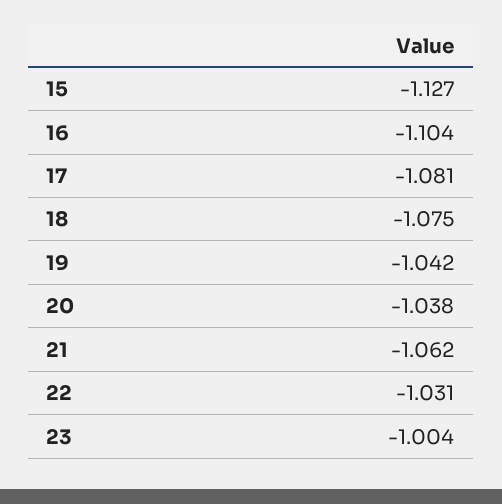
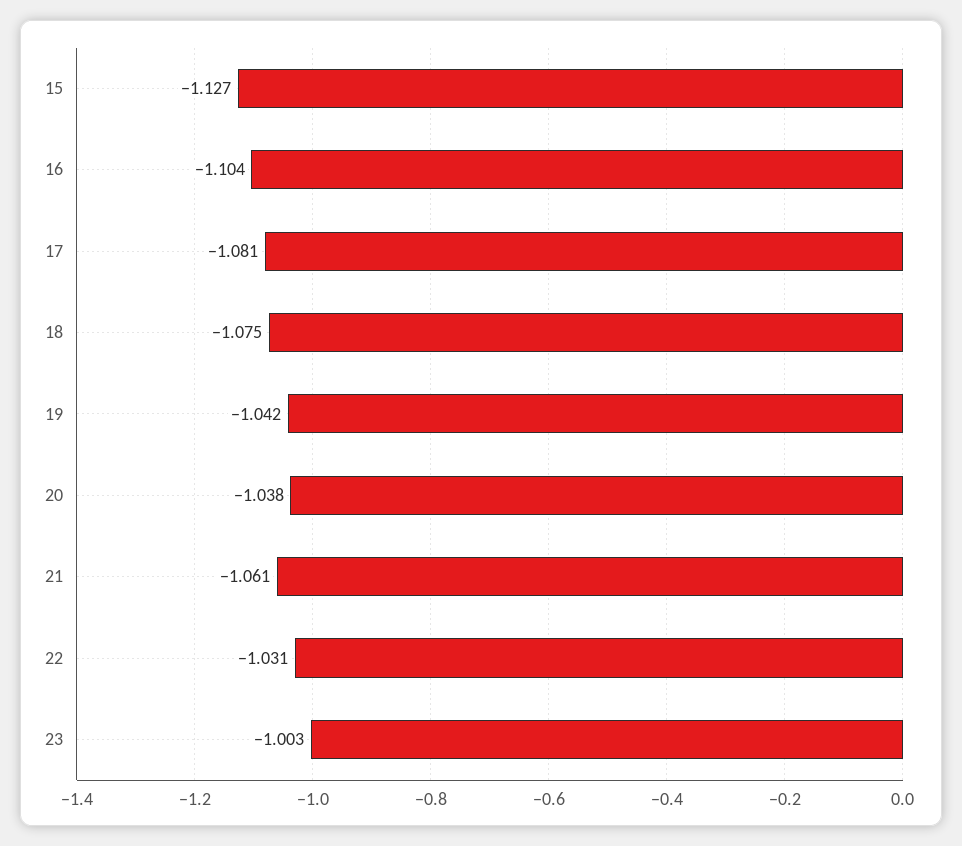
21: -1.062 -> -1.061
23: -1.004 -> -1.003

